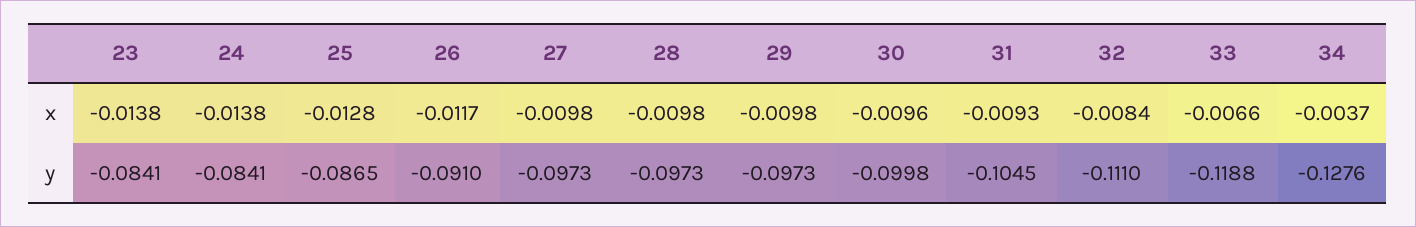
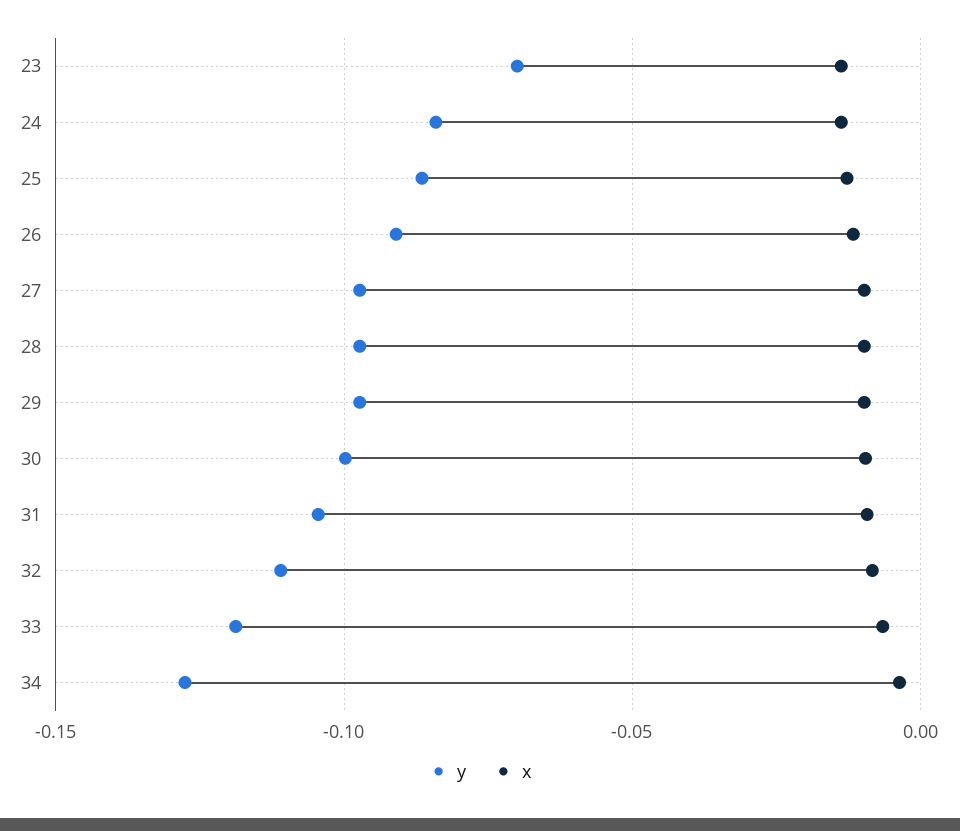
y, 23: -0.0841 -> -0.07

